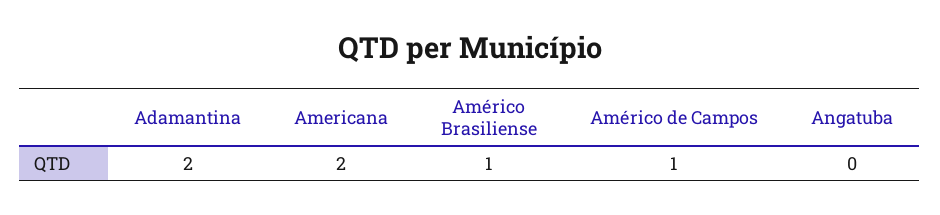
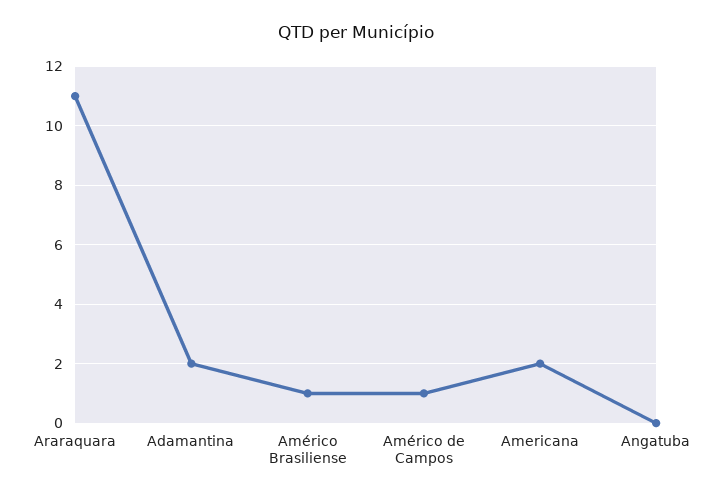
Araraquara: none -> 11

